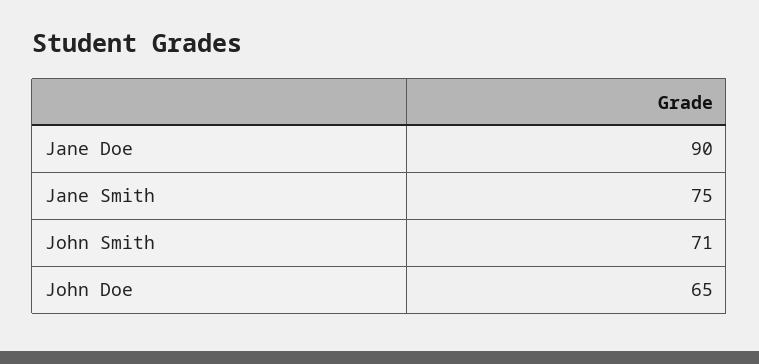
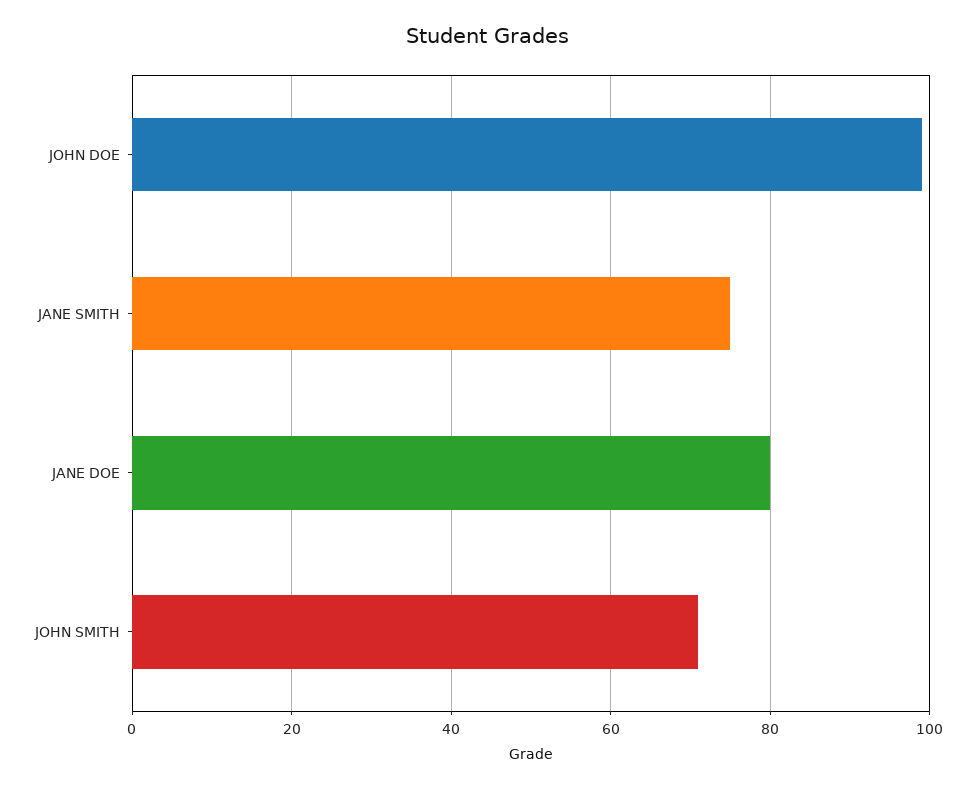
Jane Doe: 90 -> 80
John Doe: 65 -> 100

